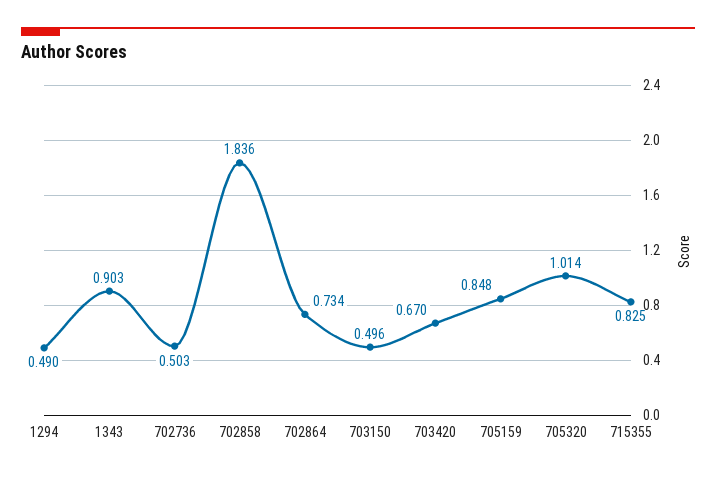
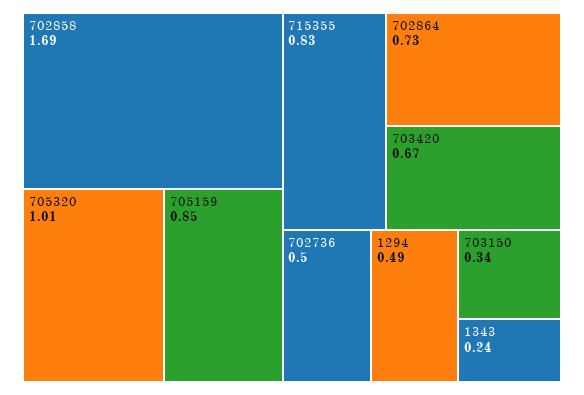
1343: 0.903 -> 0.24
702858: 1.836 -> 1.69
703150: 0.496 -> 0.34

